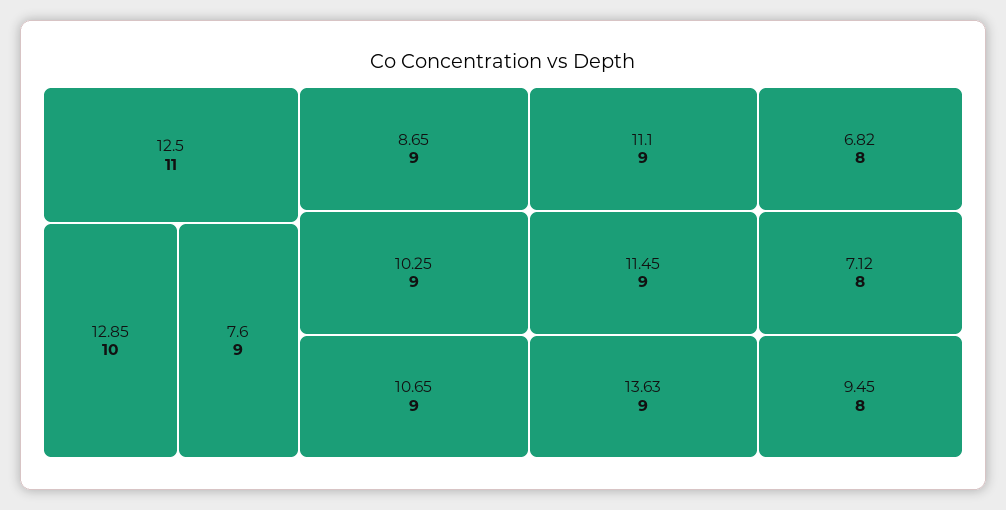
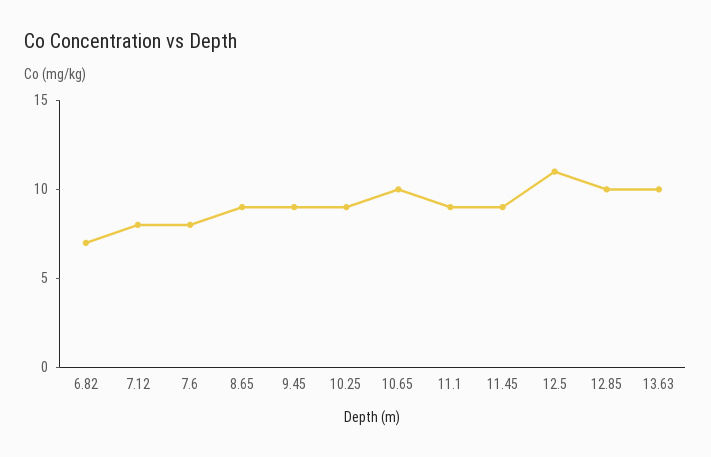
7.6: 9 -> 8
10.65: 9 -> 10
13.63: 9 -> 10
6.82: 8 -> 7
9.45: 8 -> 9

